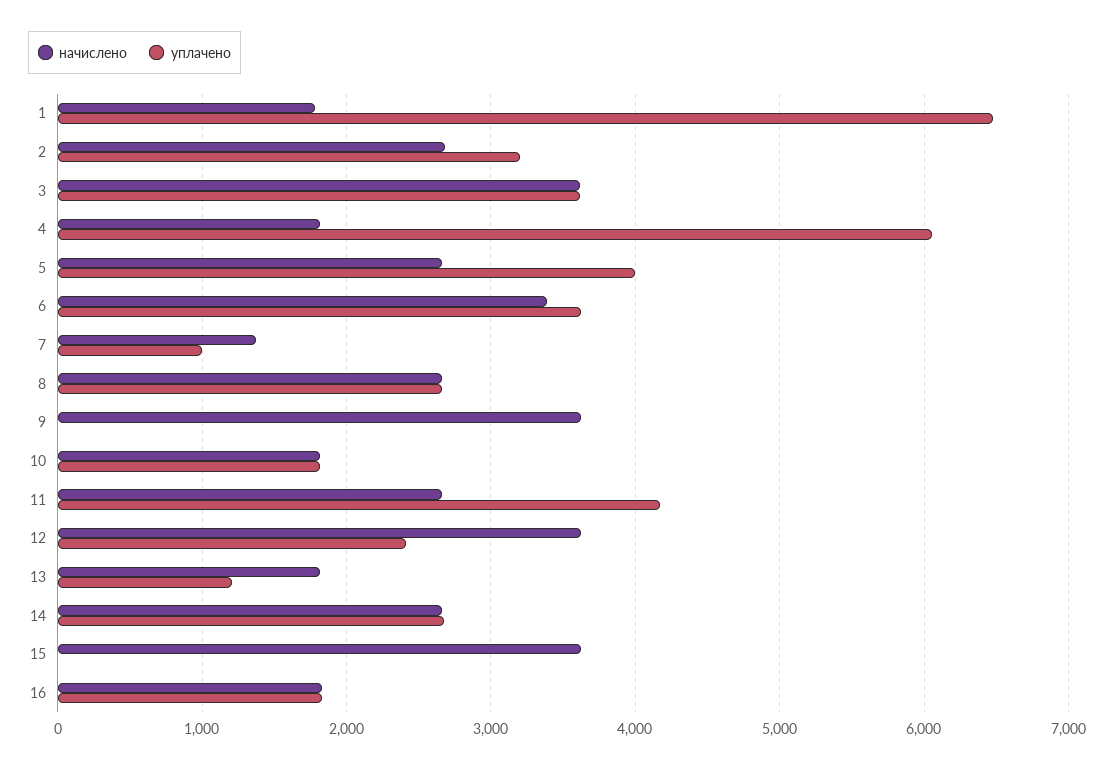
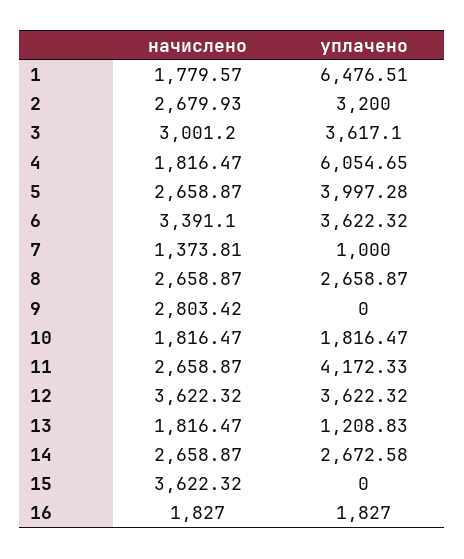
начислено, 3: 3600 -> 3001.2
начислено, 9: 3600 -> 2803.42
уплачено, 12: 2400 -> 3622.32

